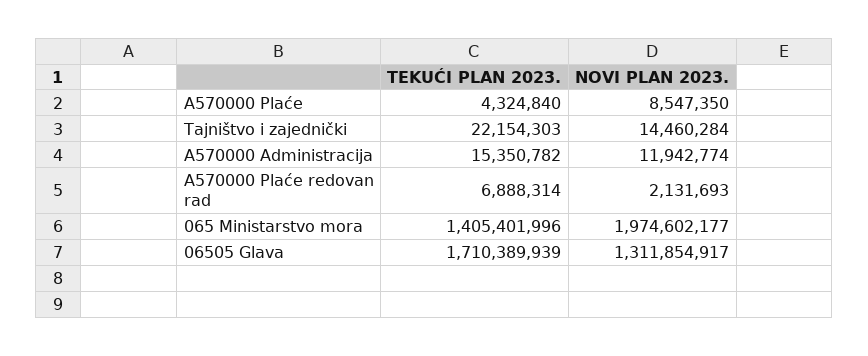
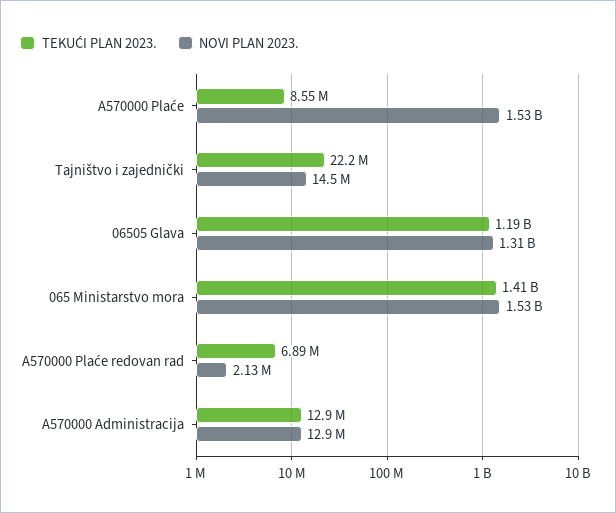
TEKUĆI PLAN 2023., A570000 Plaće: 4324840 -> 8550000
NOVI PLAN 2023., A570000 Plaće: 8547350 -> 1530000000
TEKUĆI PLAN 2023., A570000 Administracija: 15350782 -> 12900000
NOVI PLAN 2023., A570000 Administracija: 11942774 -> 12900000
NOVI PLAN 2023., 065 Ministarstvo mora: 1974602177 -> 1530000000
TEKUĆI PLAN 2023., 06505 Glava: 1710389939 -> 1190000000

